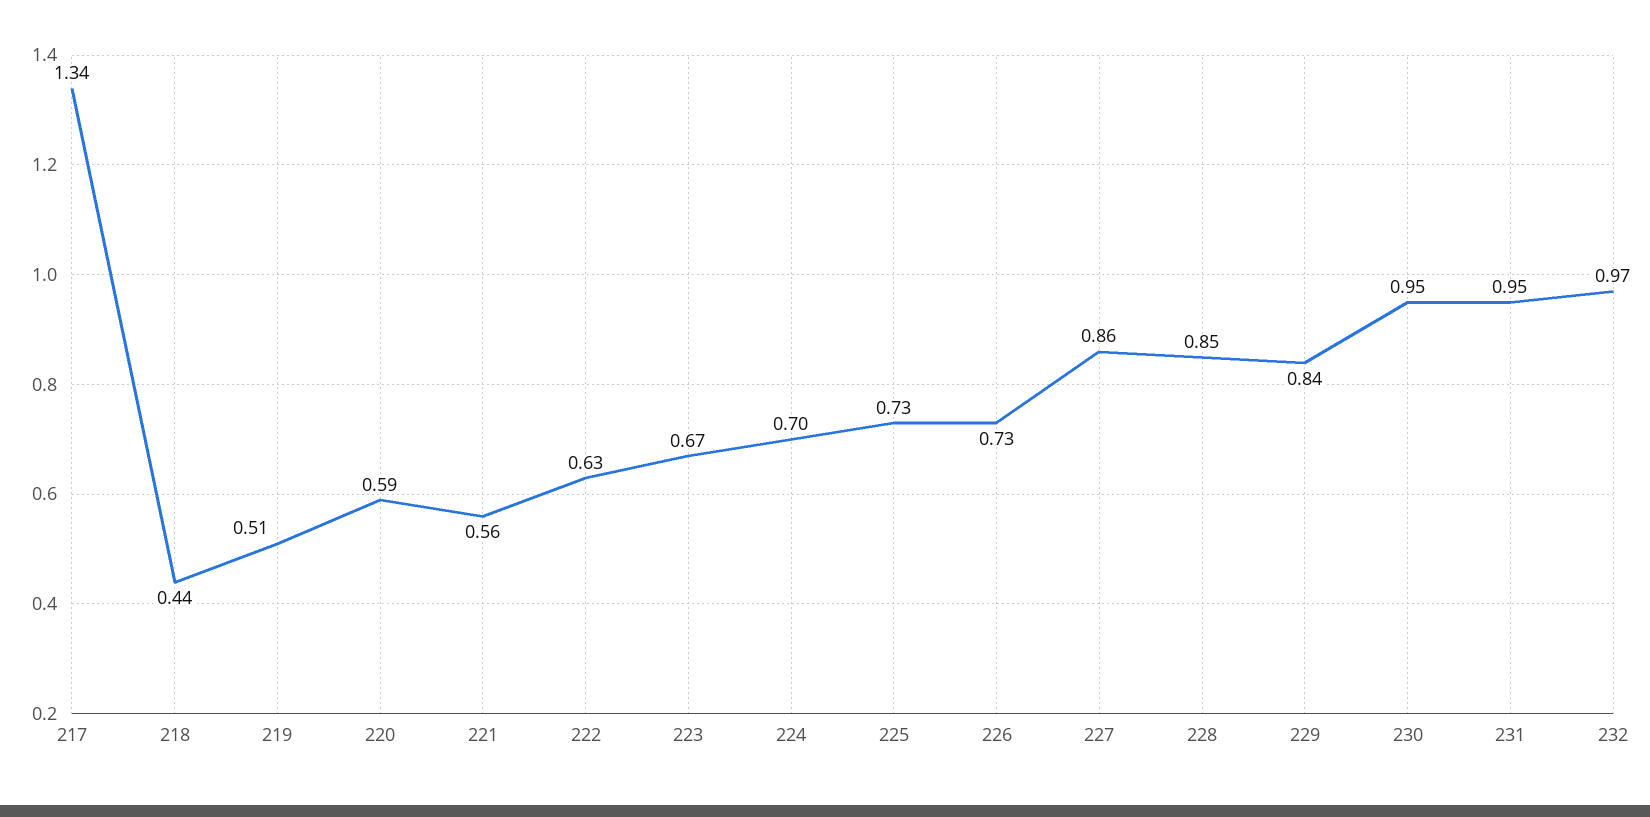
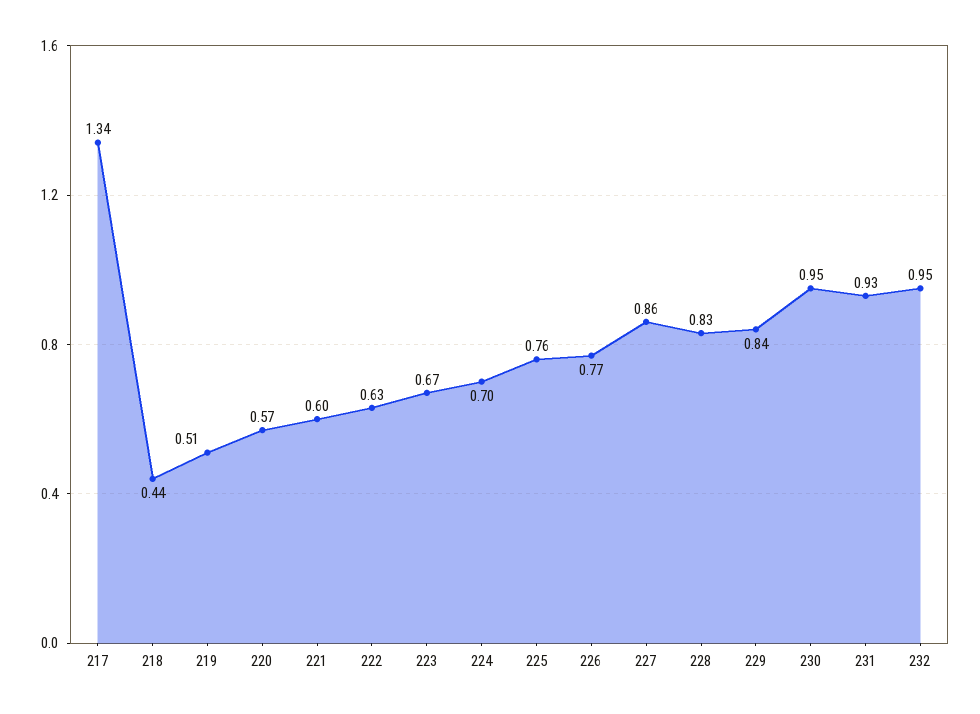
220: 0.59 -> 0.57
221: 0.56 -> 0.6
225: 0.73 -> 0.76
226: 0.73 -> 0.77
228: 0.85 -> 0.83
231: 0.95 -> 0.93
232: 0.97 -> 0.95

